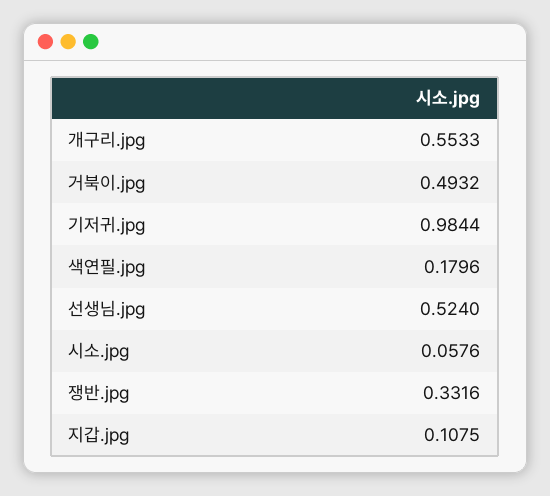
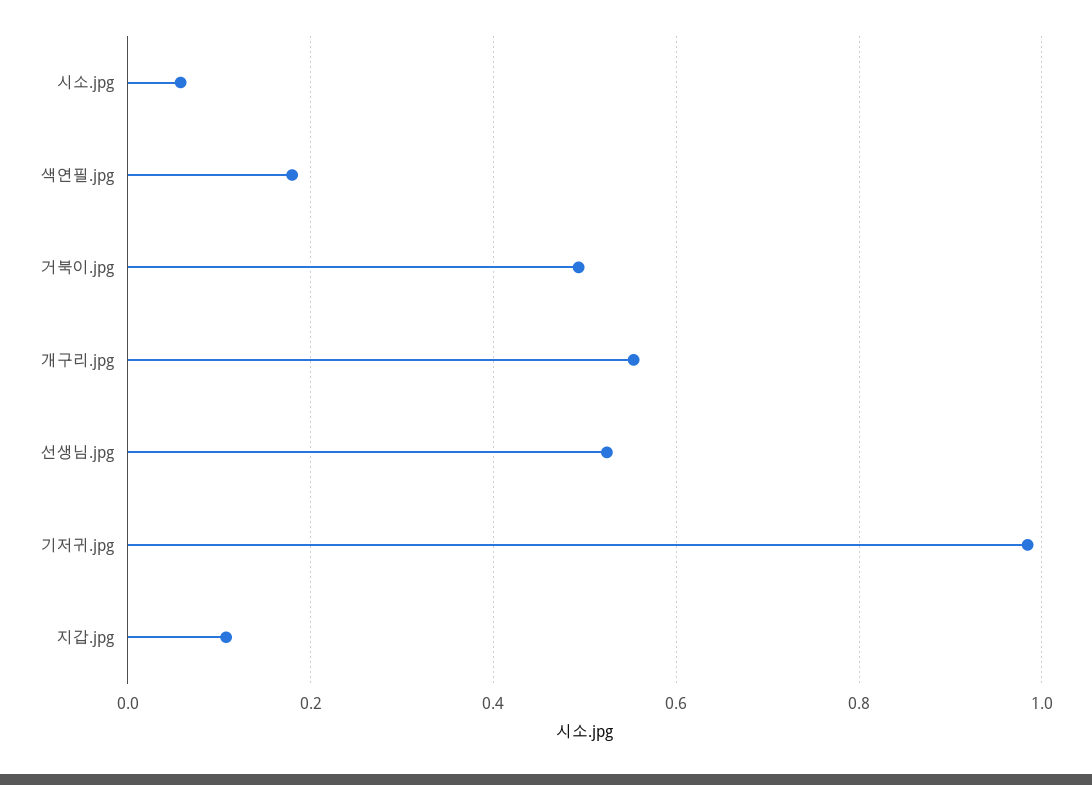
쟁반.jpg: 0.3316 -> none

